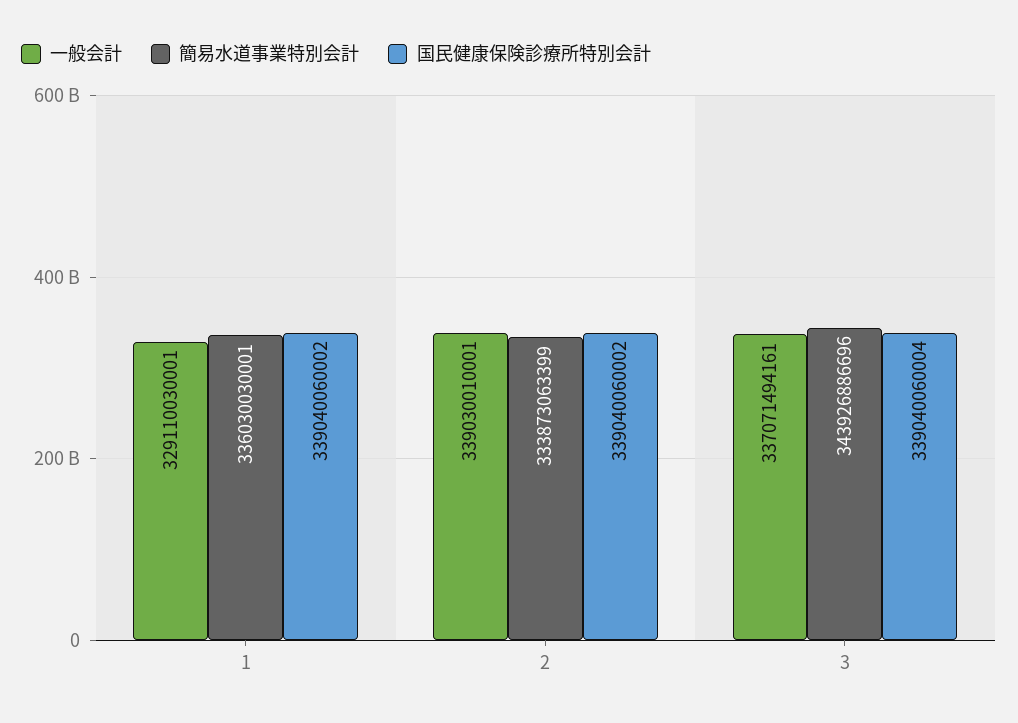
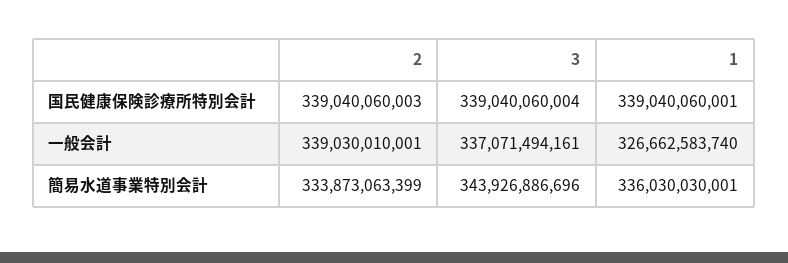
一般会計, 1: 329110030001 -> 326662583740
国民健康保険診療所特別会計, 1: 339040060002 -> 339040060001
国民健康保険診療所特別会計, 2: 339040060002 -> 339040060003

